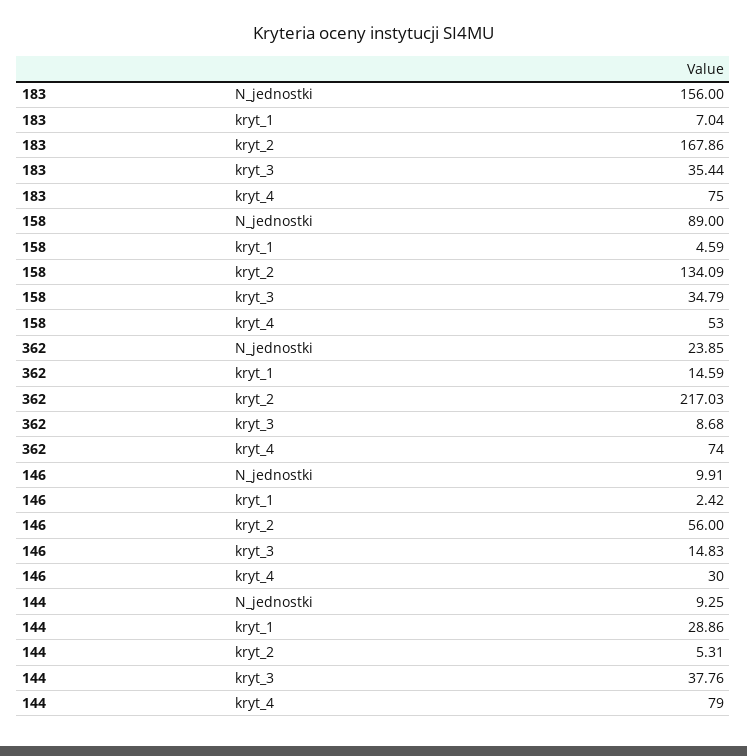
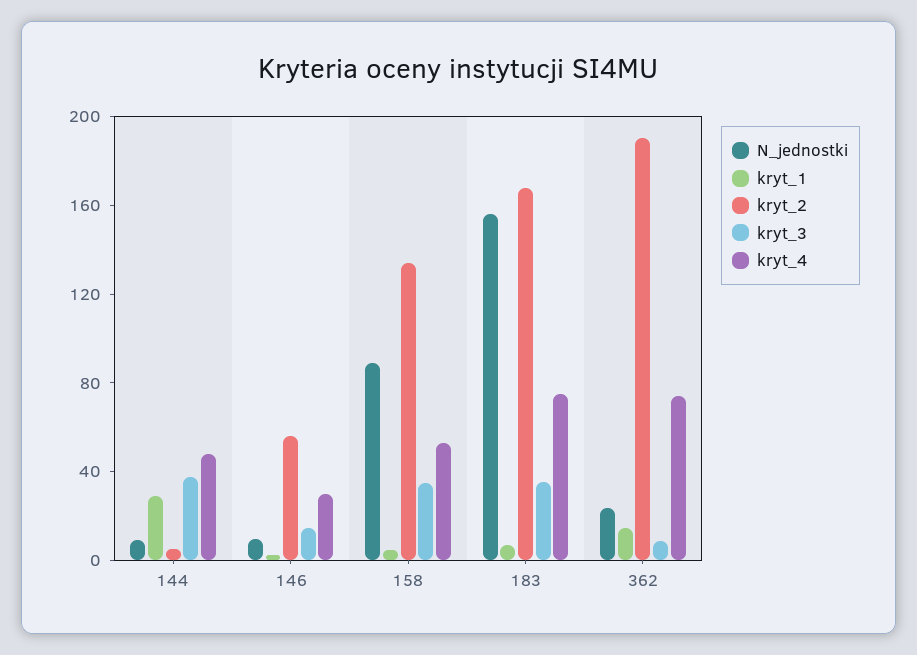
kryt_2, 362: 217.03 -> 190
kryt_4, 144: 79 -> 50

